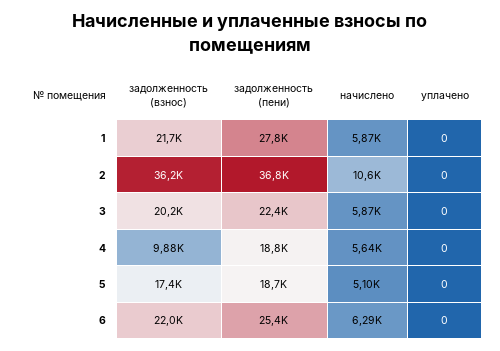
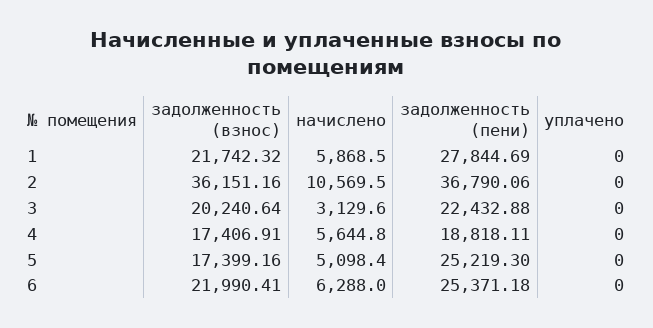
начислено, 3: 5870 -> 3129.6
задолженность (взнос), 4: 9880 -> 17406.91
задолженность (пени), 5: 18700 -> 25219.3

